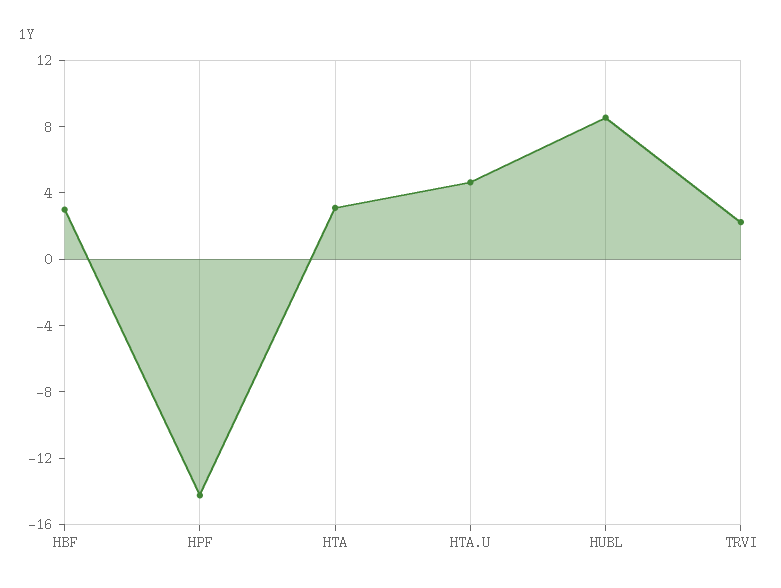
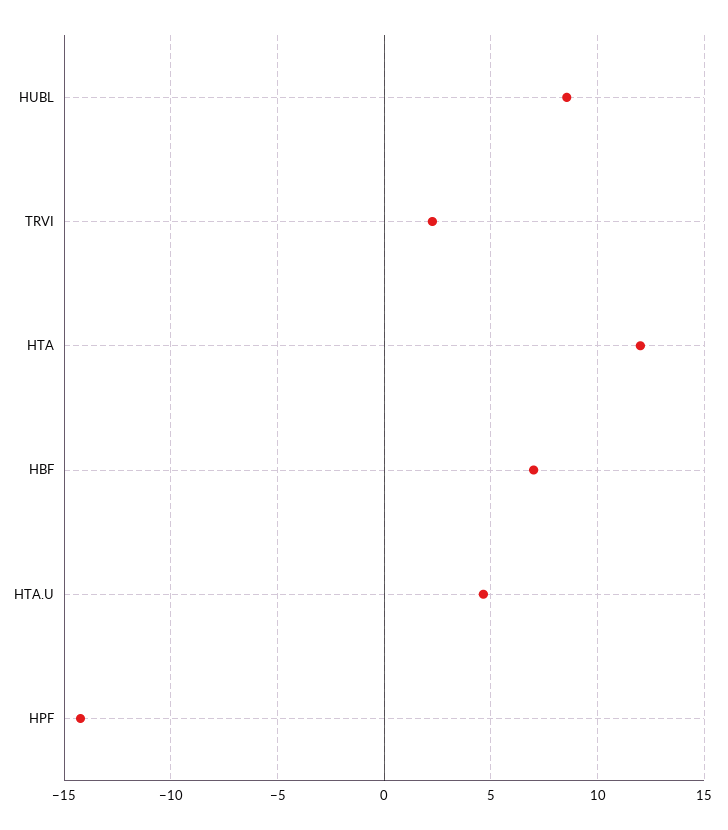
HBF: 3 -> 7
HTA: 3 -> 12

